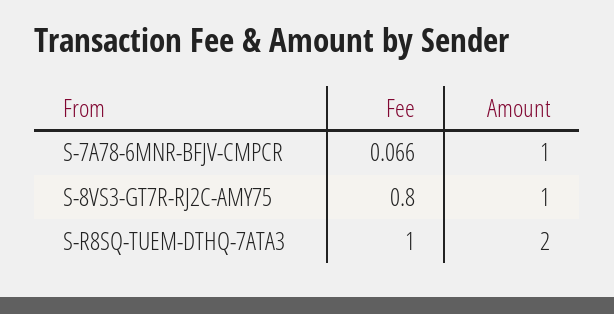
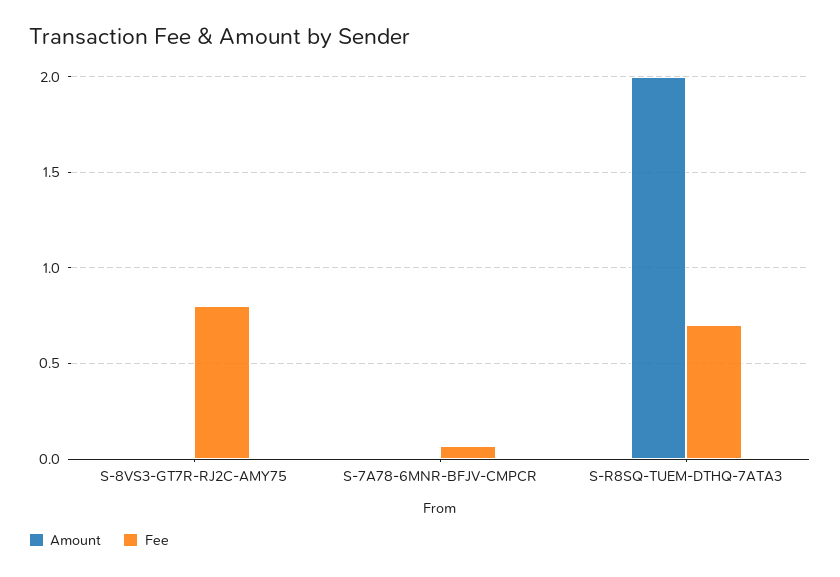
Amount, S-7A78-6MNR-BFJV-CMPCR: 1 -> 0
Amount, S-8VS3-GT7R-RJ2C-AMY75: 1 -> 0
Fee, S-R8SQ-TUEM-DTHQ-7ATA3: 1 -> 0.7

